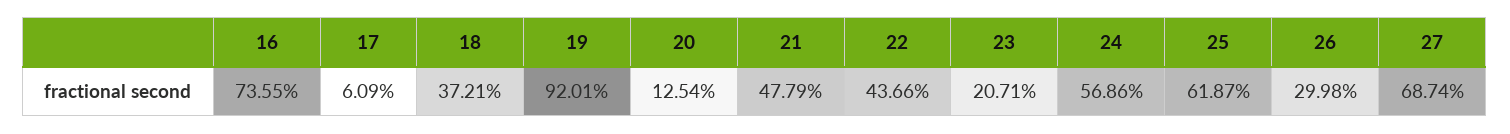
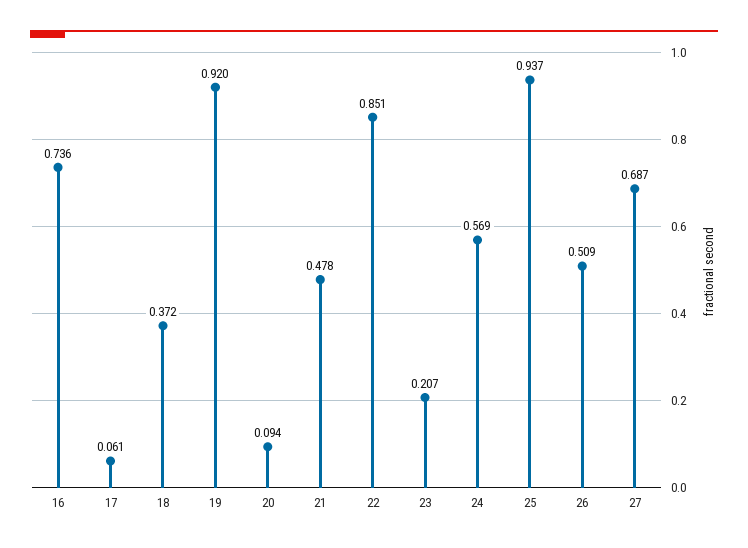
20: 0.1254 -> 0.094
22: 0.4366 -> 0.851
25: 0.6187 -> 0.937
26: 0.2998 -> 0.509

